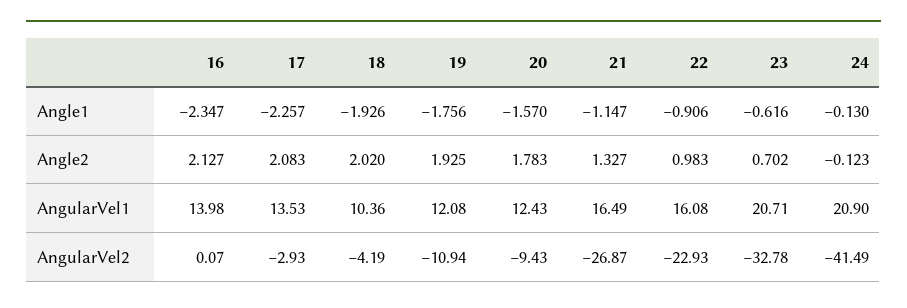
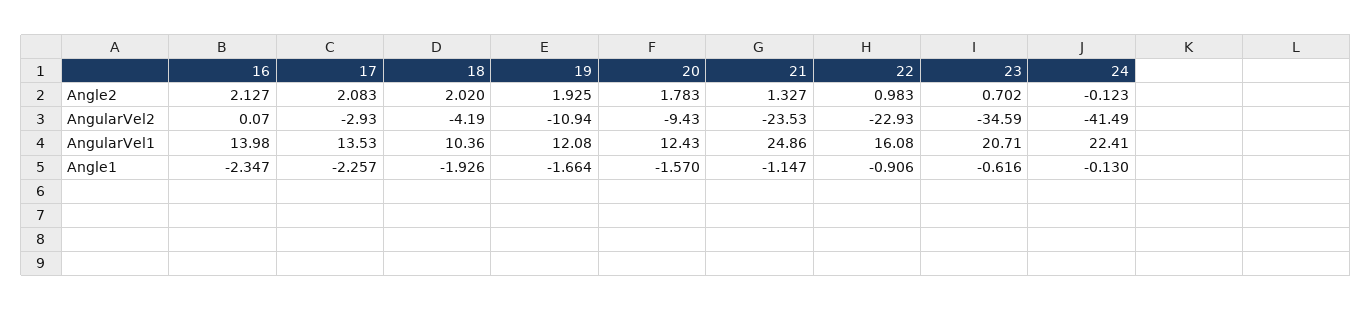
19, Angle1: -1.756 -> -1.664
21, AngularVel1: 16.49 -> 24.86
24, AngularVel1: 20.9 -> 22.41
21, AngularVel2: -26.87 -> -23.53
23, AngularVel2: -32.78 -> -34.59

